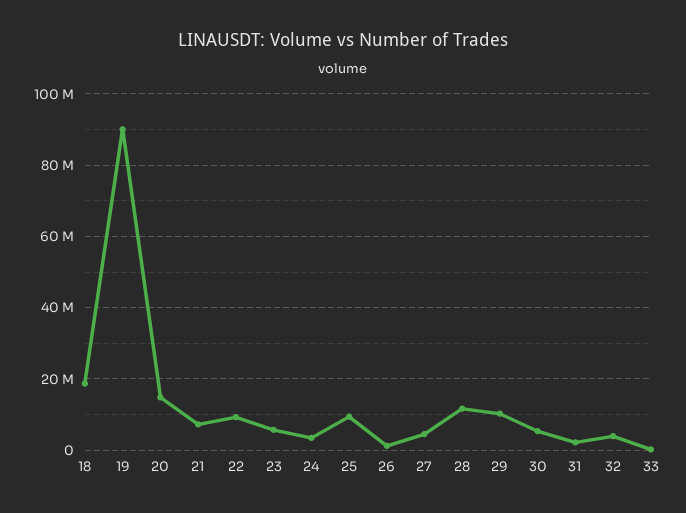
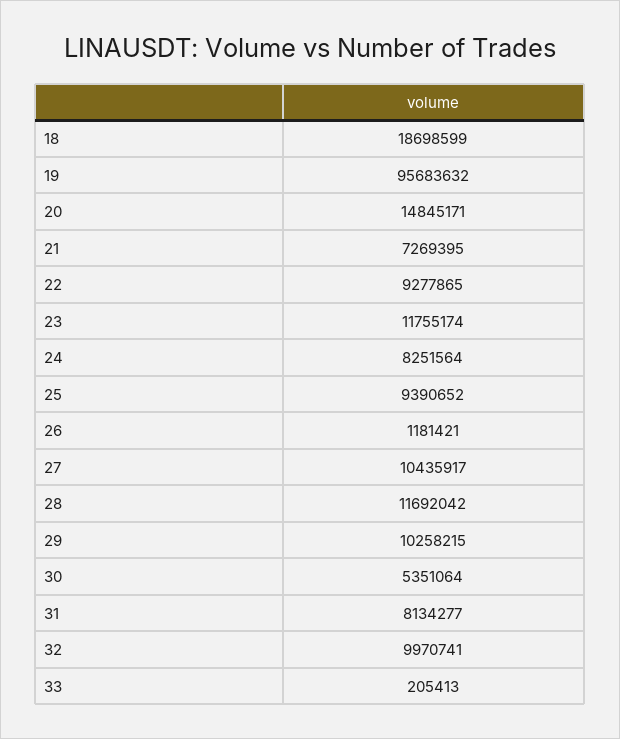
19: 90000000 -> 95683632
23: 6000000 -> 11755174
24: 4000000 -> 8251564
27: 4000000 -> 10435917
31: 2000000 -> 8134277
32: 4000000 -> 9970741

